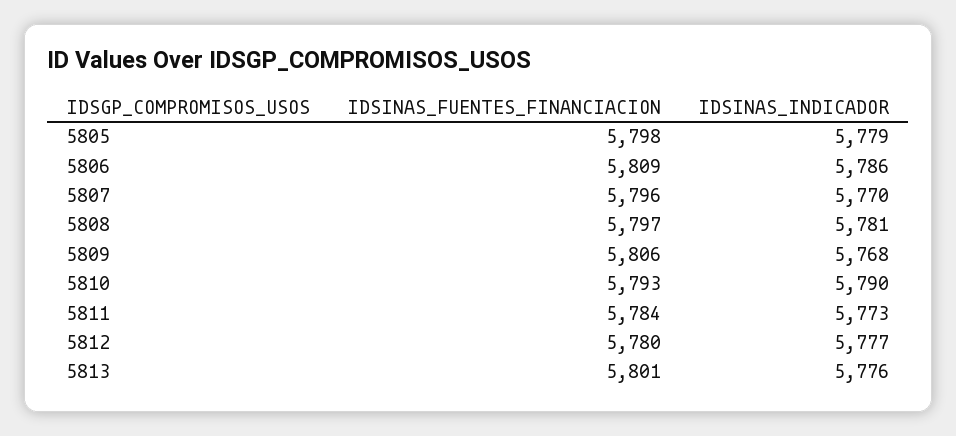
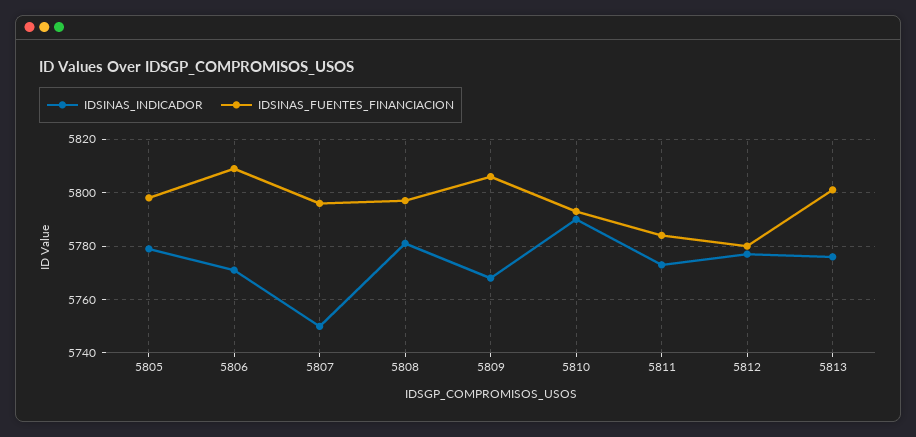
IDSINAS_INDICADOR, 5806: 5786 -> 5770
IDSINAS_INDICADOR, 5807: 5770 -> 5750

